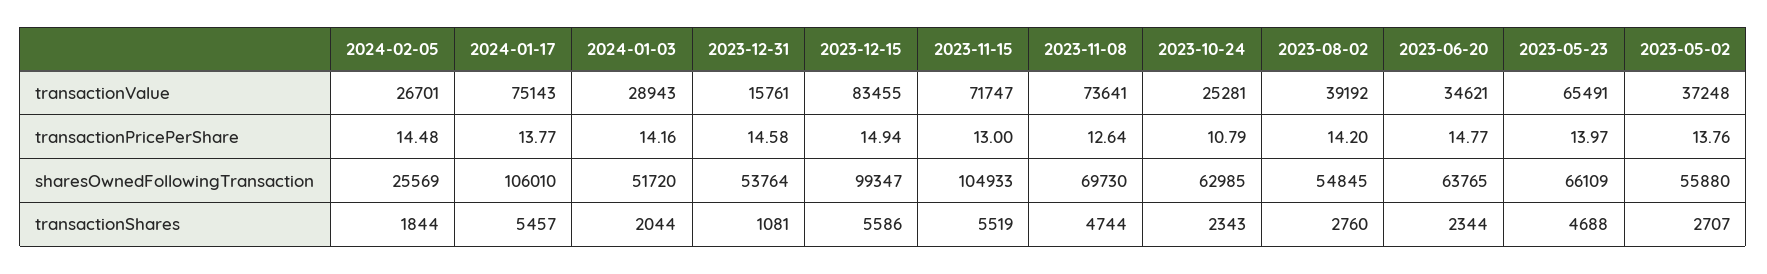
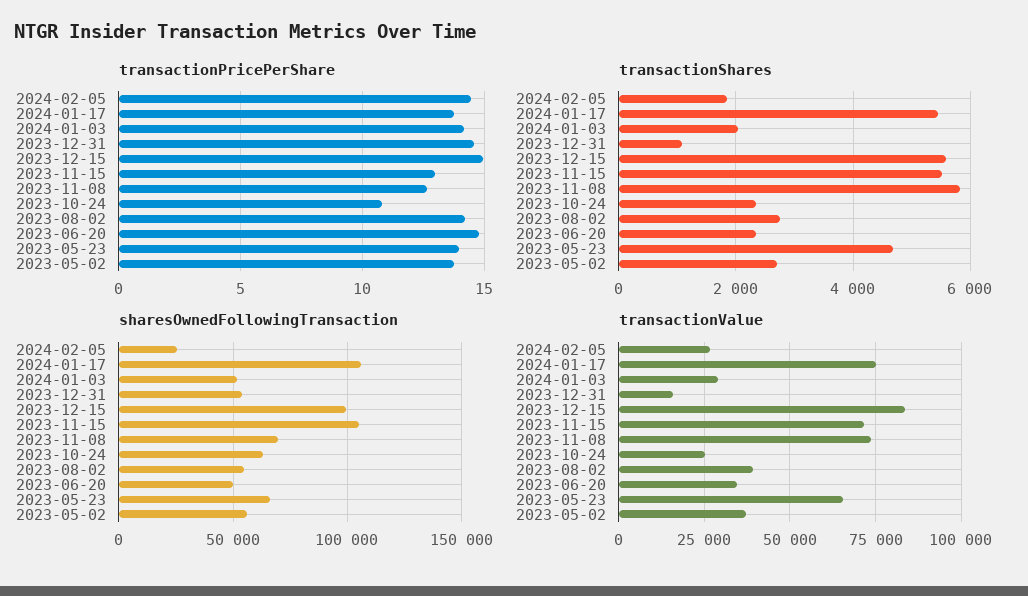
sharesOwnedFollowingTransaction, 2023-06-20: 63765 -> 50000
transactionShares, 2023-11-08: 4744 -> 5800

